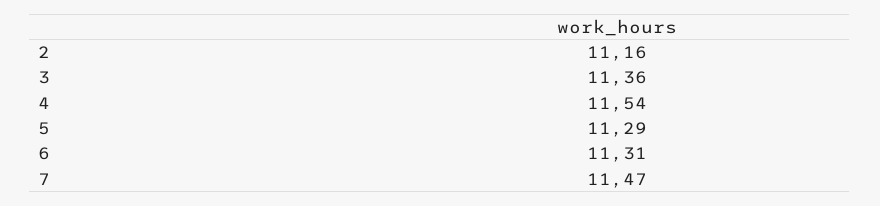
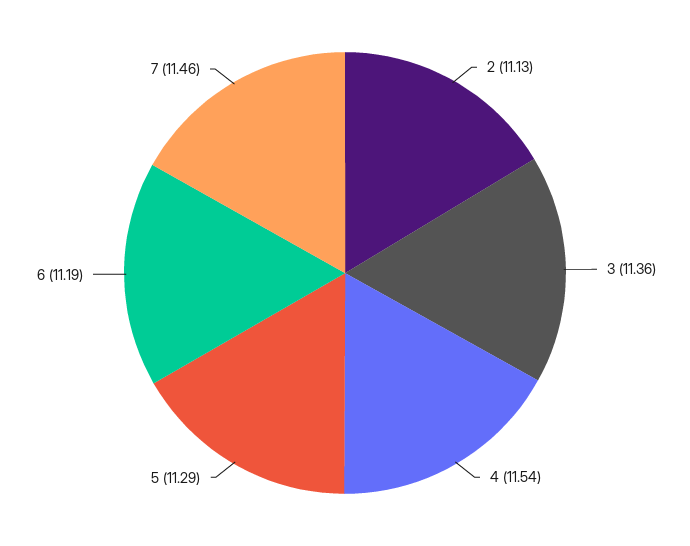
2: 11.16 -> 11.13
6: 11.31 -> 11.19
7: 11.47 -> 11.46

